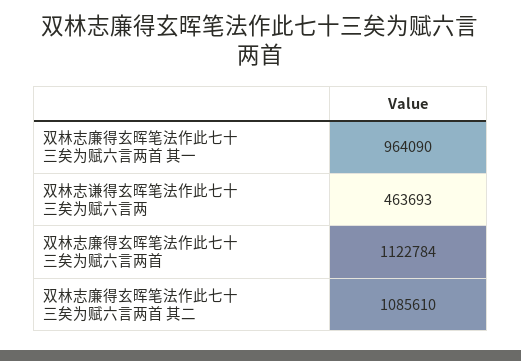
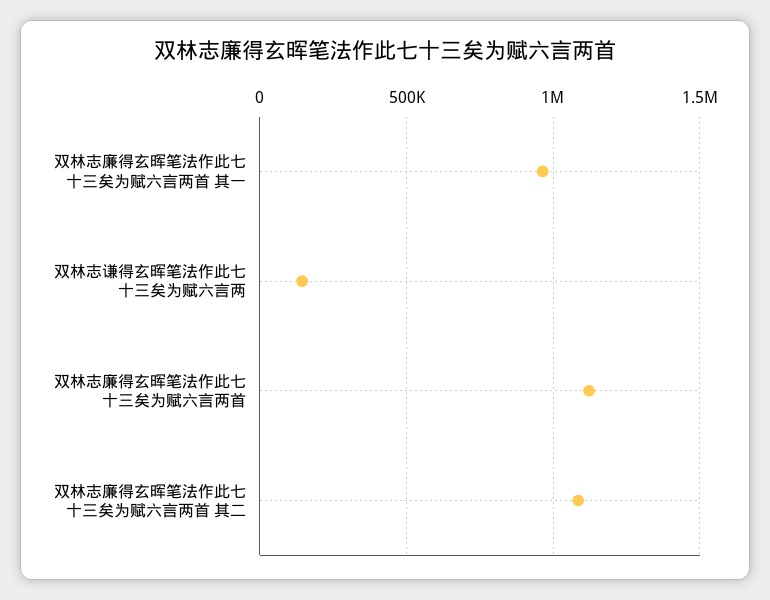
双林志谦得玄晖笔法作此七十三矣为赋六言两: 463693 -> 150000

